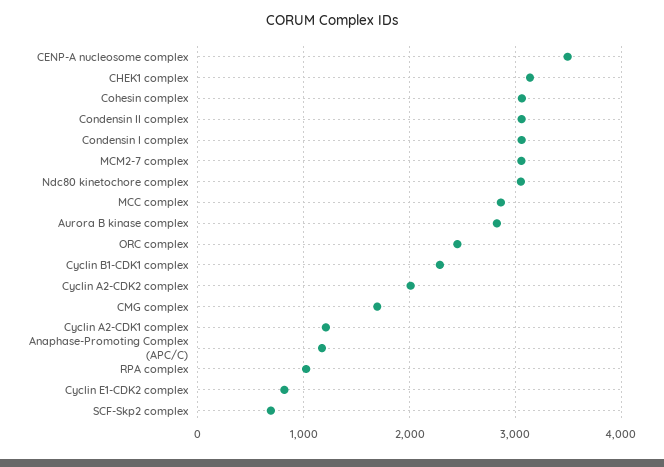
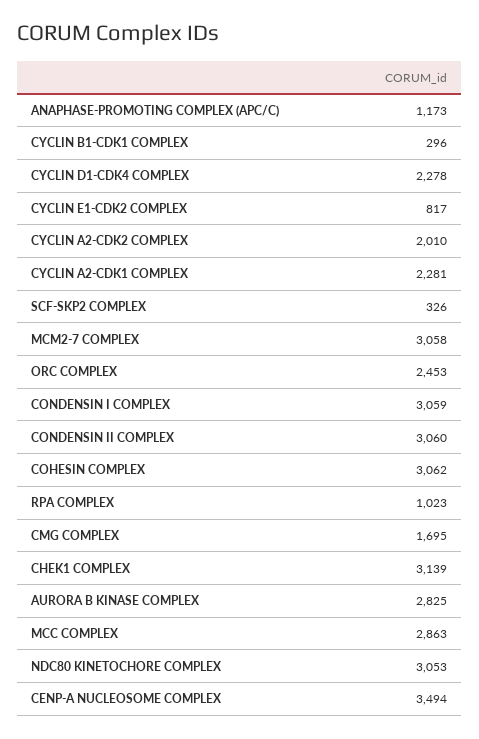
Cyclin B1-CDK1 complex: 2300 -> 296
Cyclin A2-CDK1 complex: 1200 -> 2281
SCF-Skp2 complex: 700 -> 326
CYCLIN D1-CDK4 COMPLEX: none -> 2278

